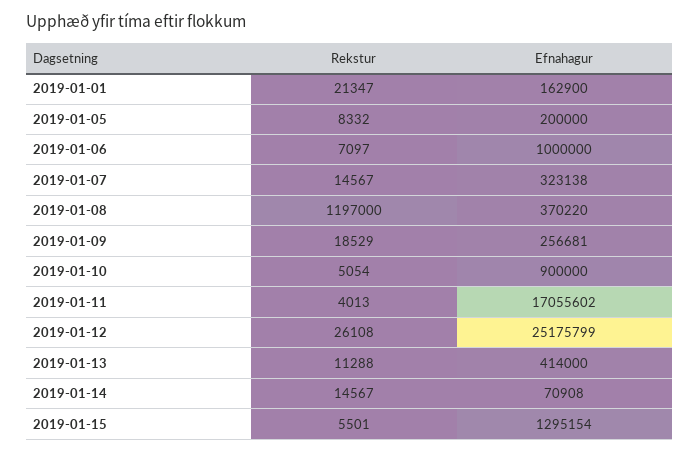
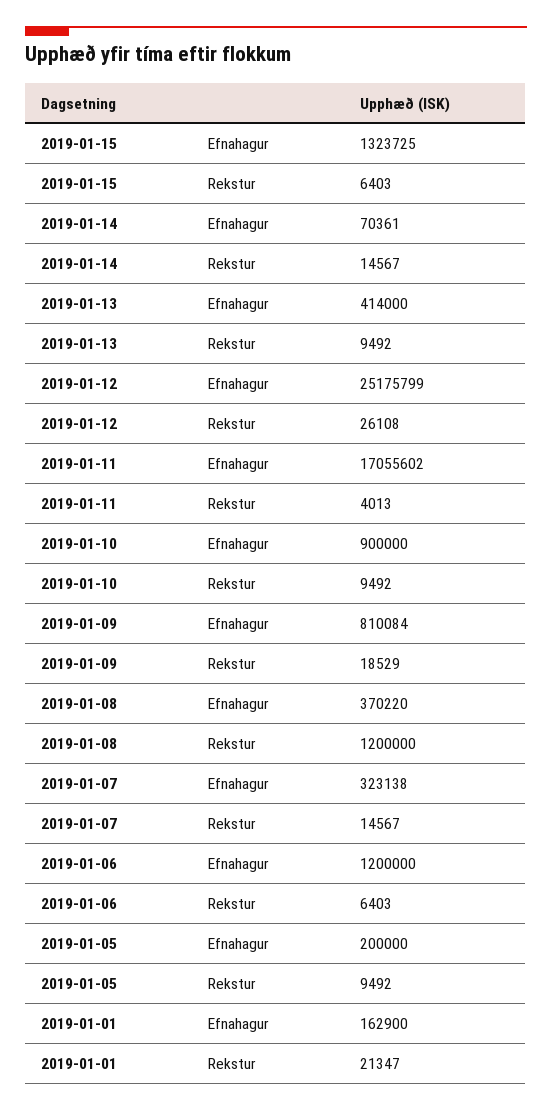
Rekstur, 2019-01-05: 8332 -> 9492
Rekstur, 2019-01-06: 7097 -> 6403
Efnahagur, 2019-01-06: 1000000 -> 1200000
Rekstur, 2019-01-08: 1197000 -> 1200000
Efnahagur, 2019-01-09: 256681 -> 810084
Rekstur, 2019-01-10: 5054 -> 9492
Rekstur, 2019-01-13: 11288 -> 9492
Efnahagur, 2019-01-14: 70908 -> 70361
Rekstur, 2019-01-15: 5501 -> 6403
Efnahagur, 2019-01-15: 1295154 -> 1323725

